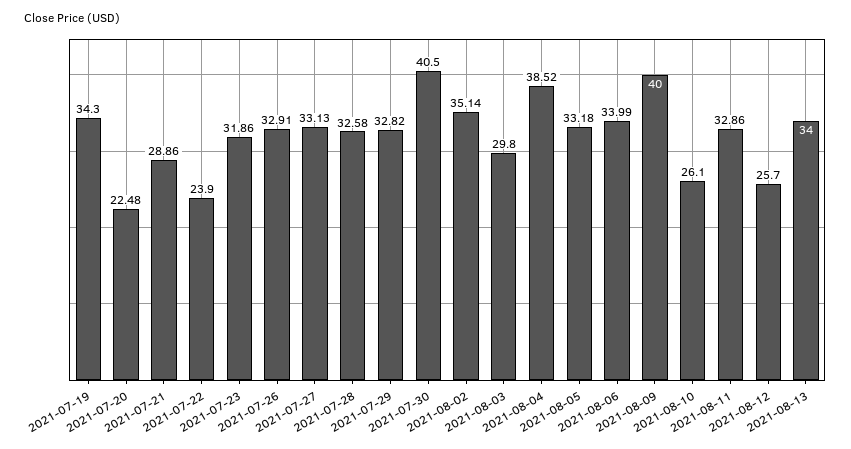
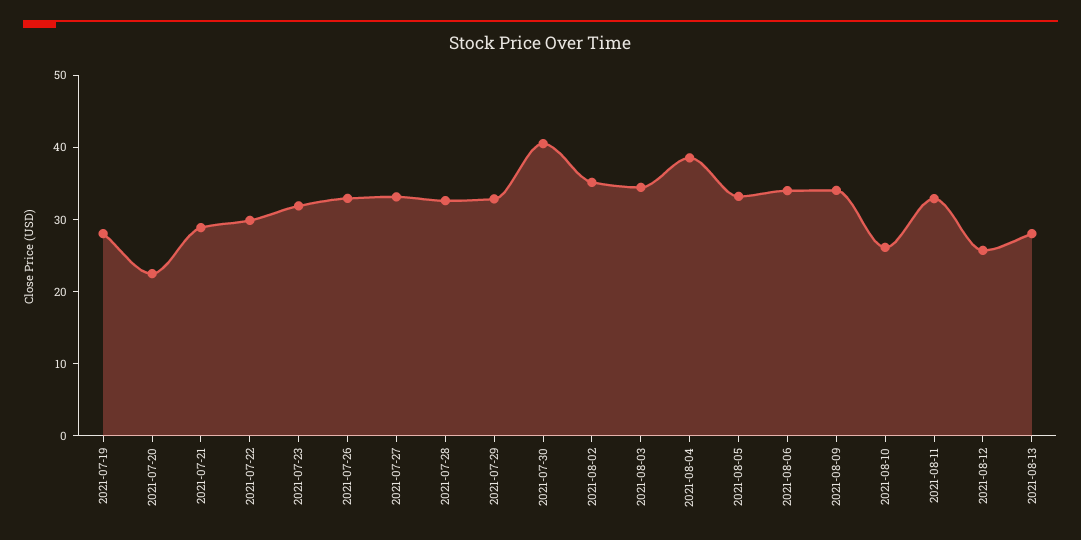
2021-07-19: 34.3 -> 28
2021-07-22: 23.9 -> 30
2021-08-03: 29.8 -> 34
2021-08-09: 40 -> 34
2021-08-13: 34 -> 28

